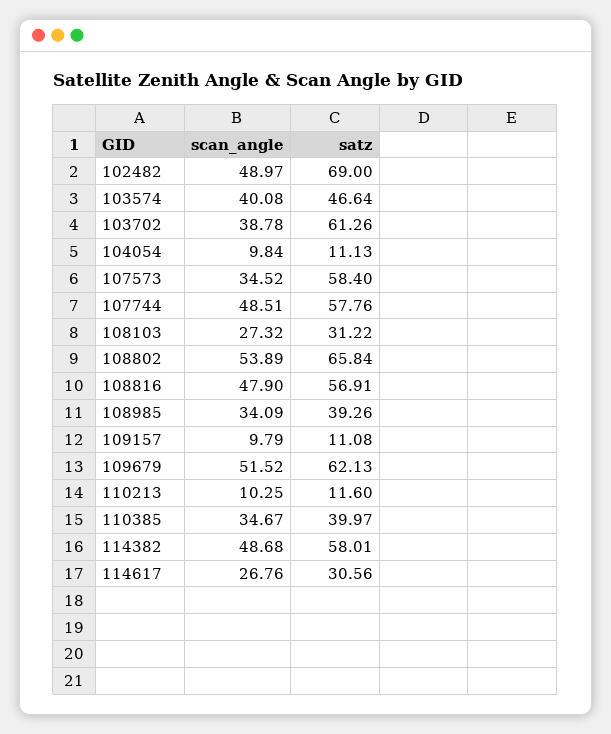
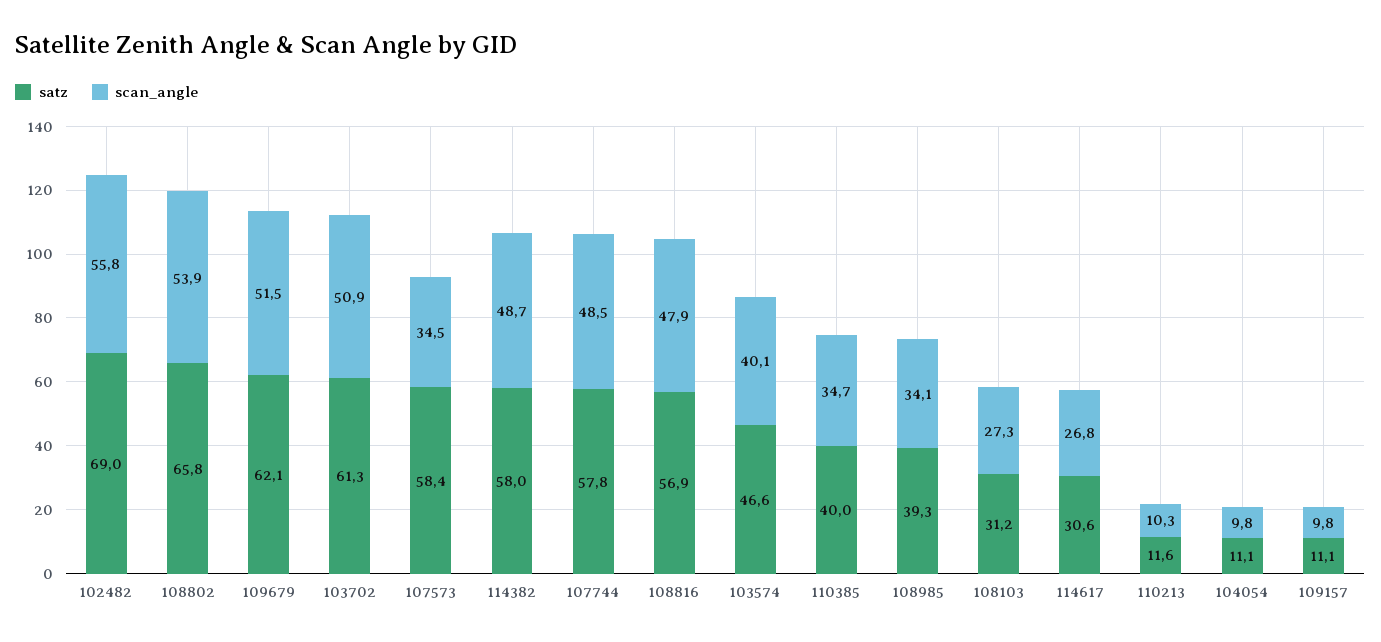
scan_angle, 102482: 48.97 -> 55.8
scan_angle, 103702: 38.78 -> 50.9

